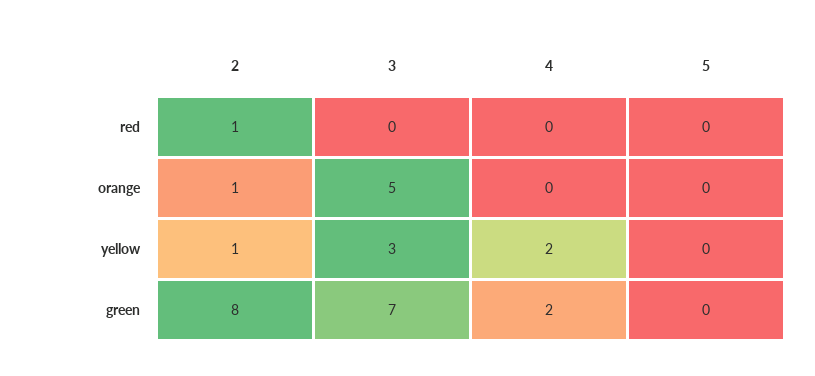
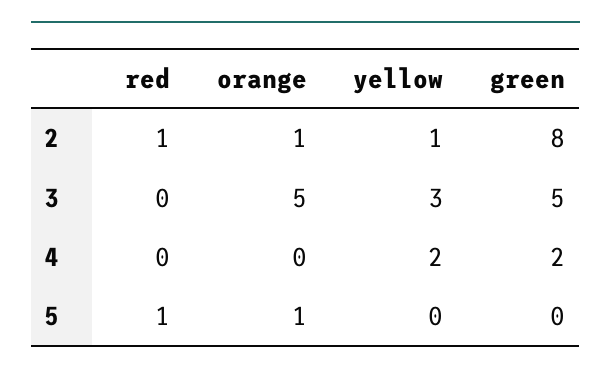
5, red: 0 -> 1
5, orange: 0 -> 1
3, green: 7 -> 5

